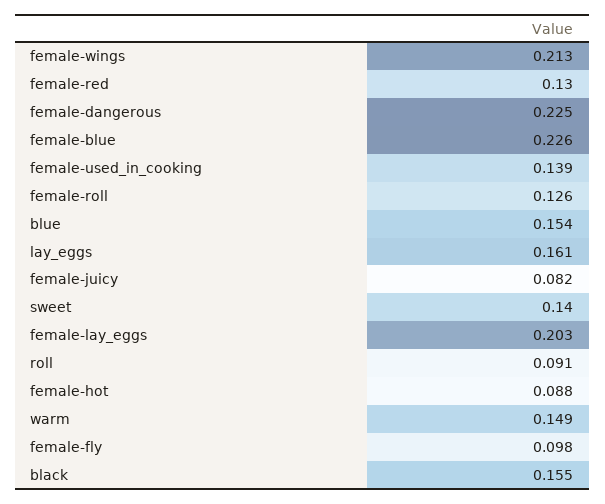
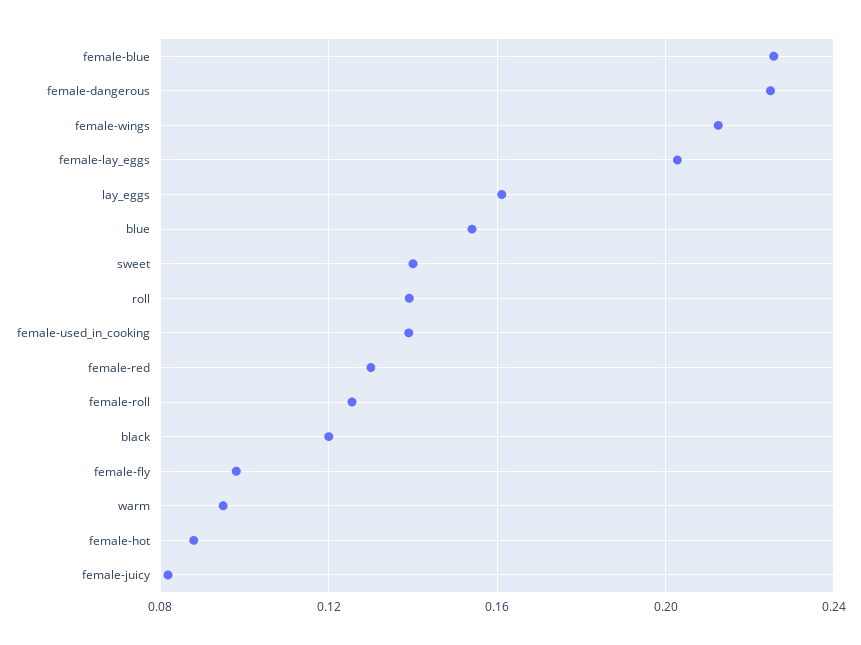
roll: 0.091 -> 0.14
warm: 0.149 -> 0.095
black: 0.155 -> 0.12

